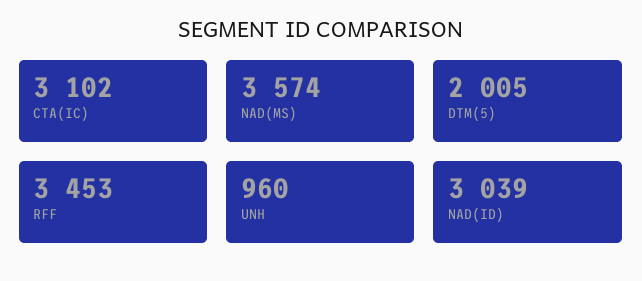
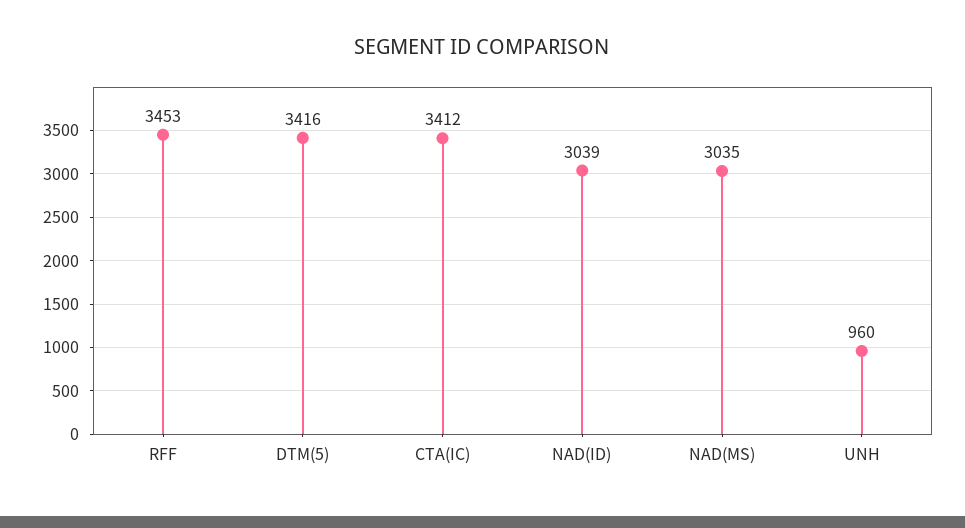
CTA(IC): 3102 -> 3412
NAD(MS): 3574 -> 3035
DTM(5): 2005 -> 3416

